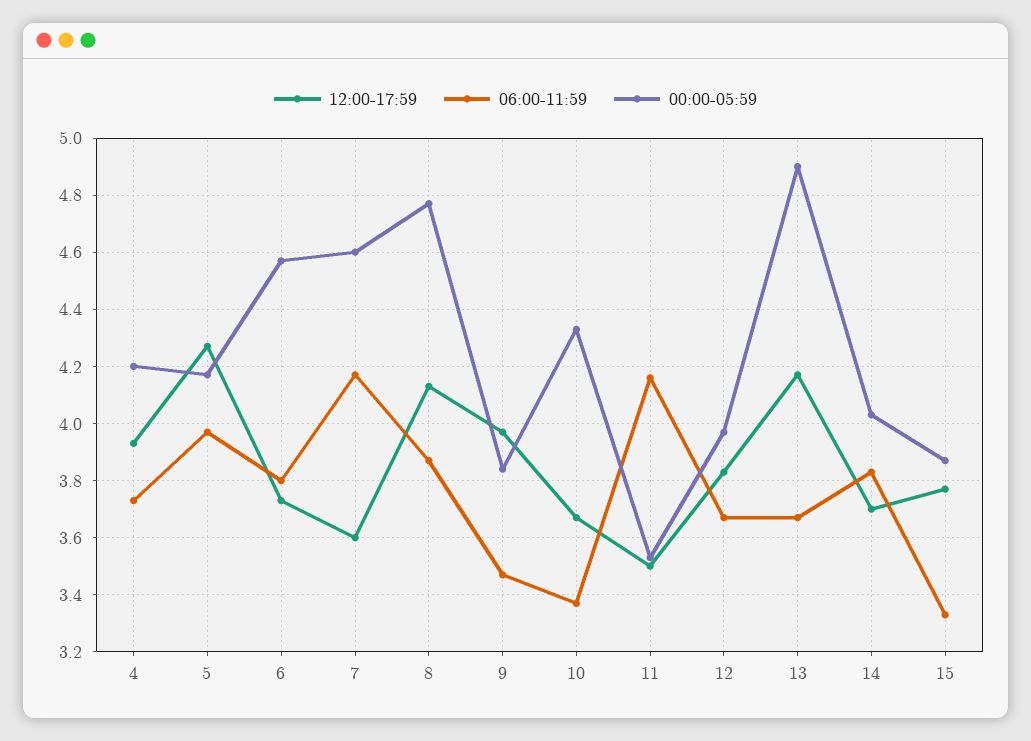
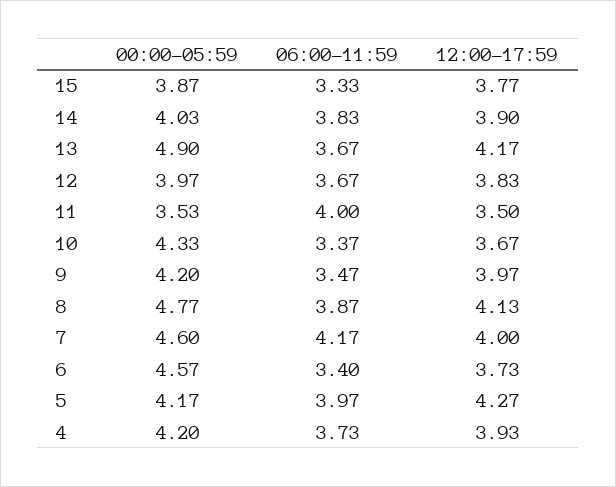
06:00-11:59, 6: 3.8 -> 3.4
12:00-17:59, 7: 3.6 -> 4
00:00-05:59, 9: 3.85 -> 4.2
06:00-11:59, 11: 4.15 -> 4
12:00-17:59, 14: 3.7 -> 3.9

